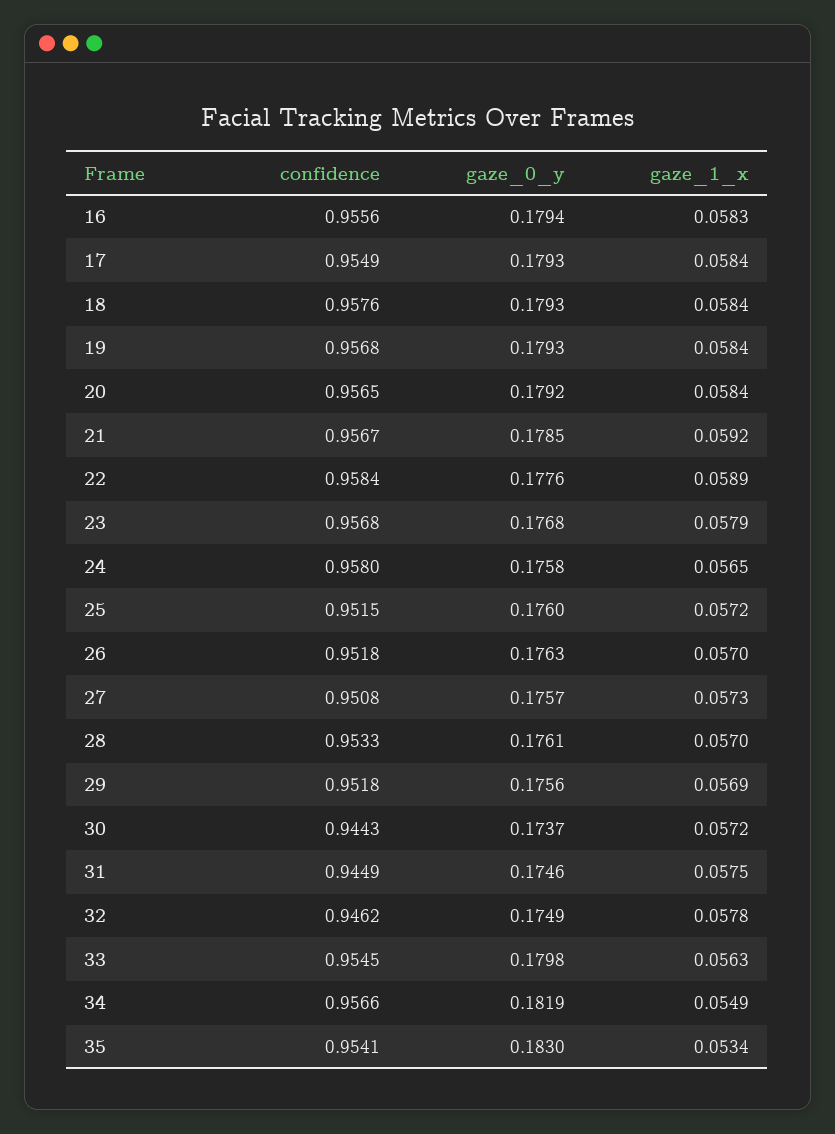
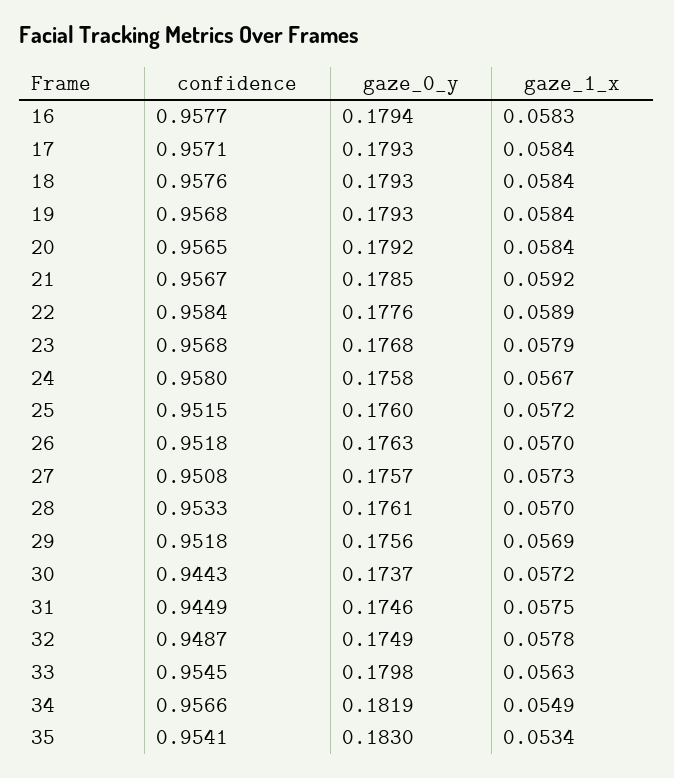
confidence, 16: 0.9556 -> 0.9577
confidence, 17: 0.9549 -> 0.9571
gaze_1_x, 24: 0.0565 -> 0.0567
confidence, 32: 0.9462 -> 0.9487

